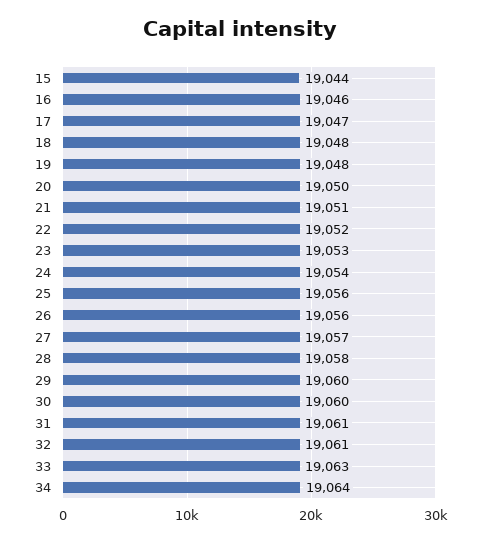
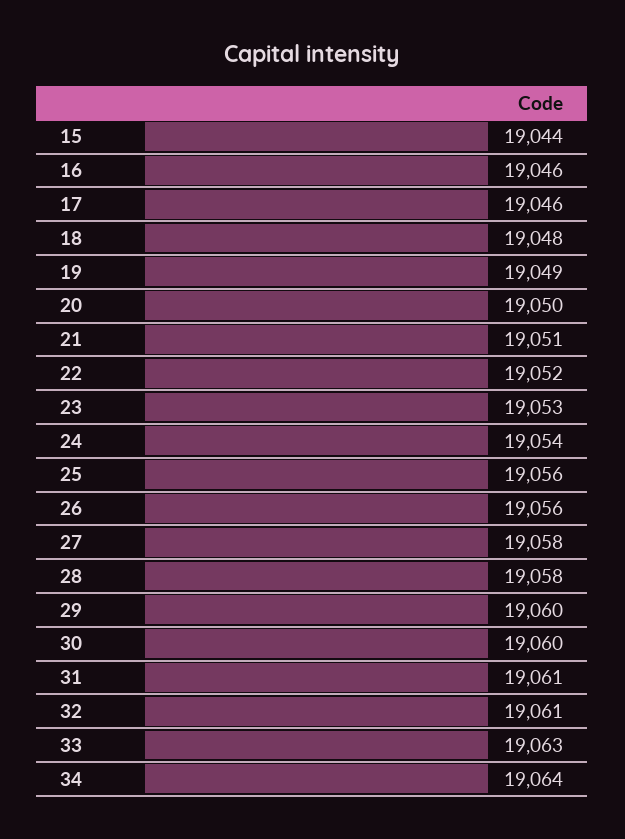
17: 19047 -> 19046
19: 19048 -> 19049
27: 19057 -> 19058

